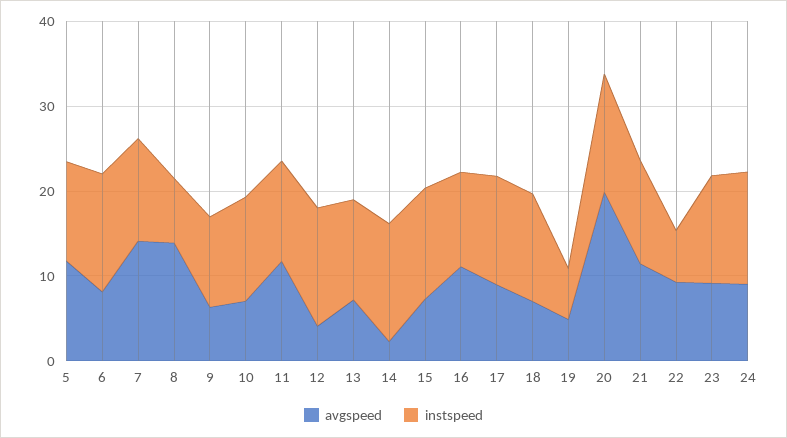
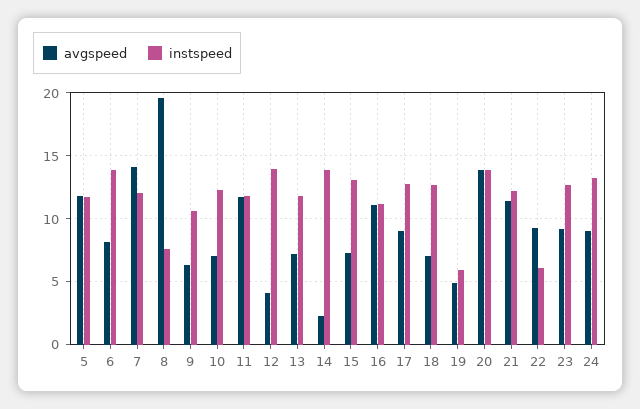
avgspeed, 8: 14 -> 19.5
avgspeed, 20: 20 -> 14

